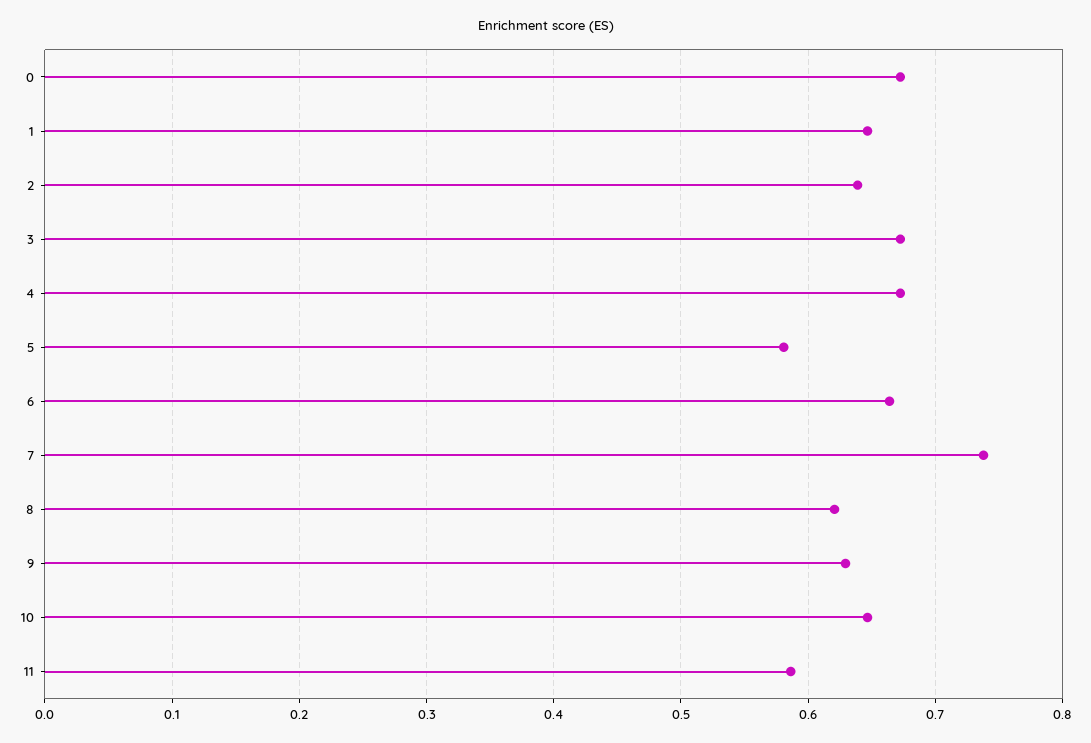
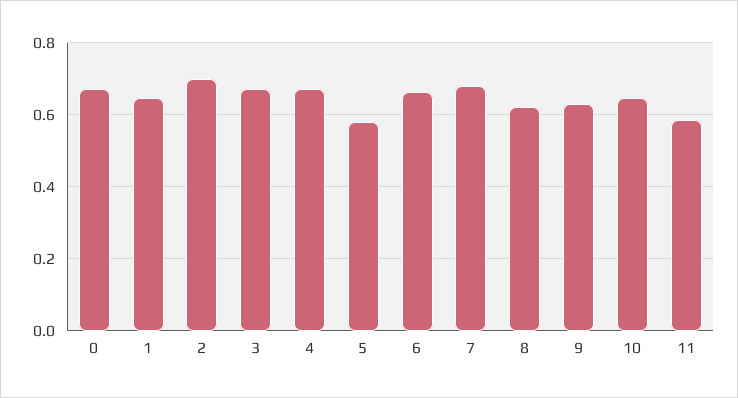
2: 0.64 -> 0.7
7: 0.74 -> 0.68

